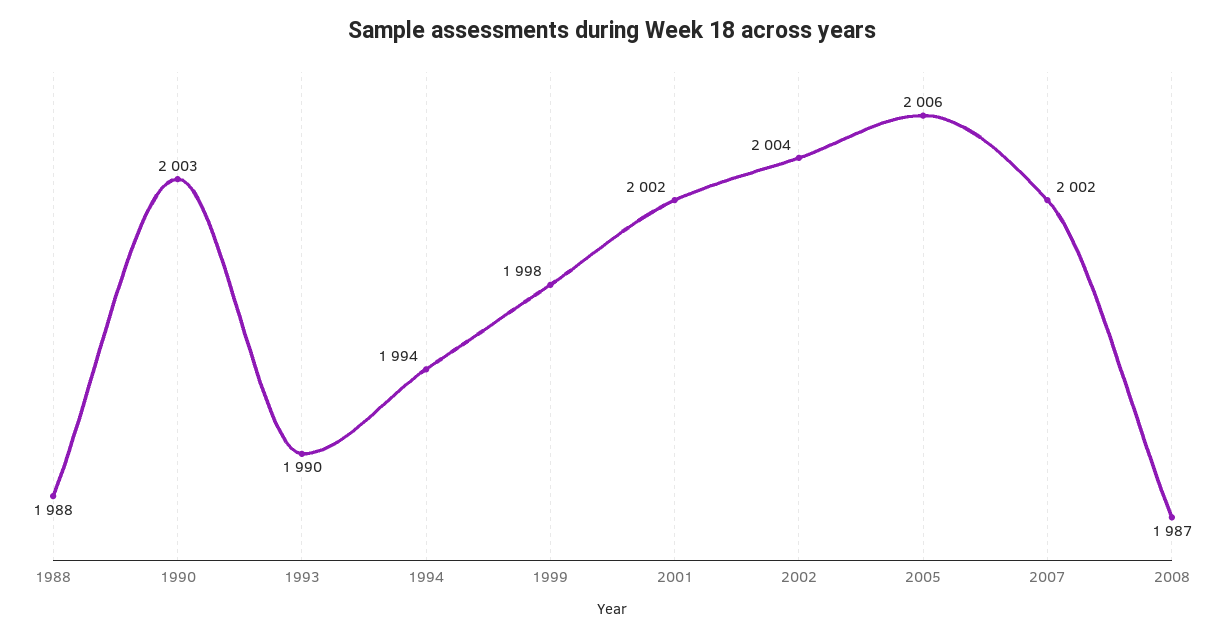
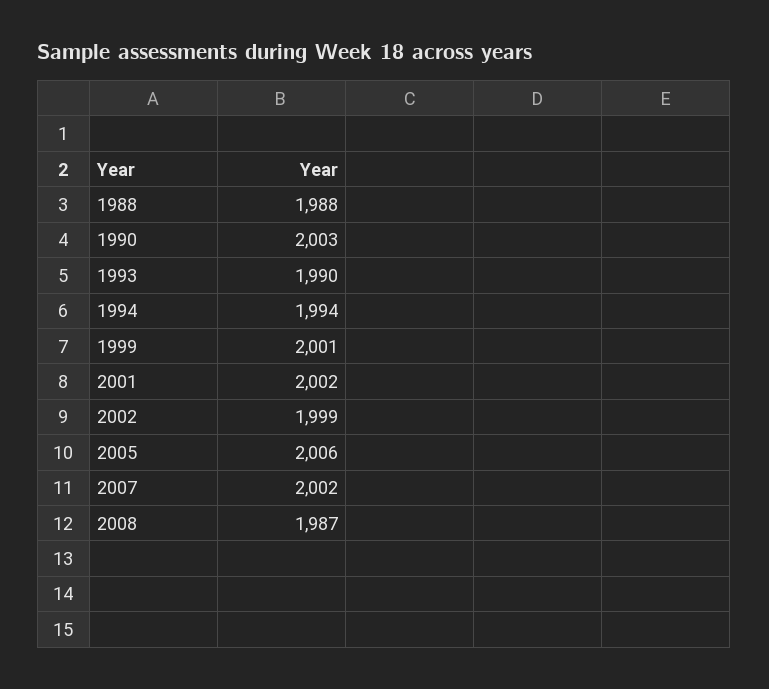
1999: 1998 -> 2001
2002: 2004 -> 1999

